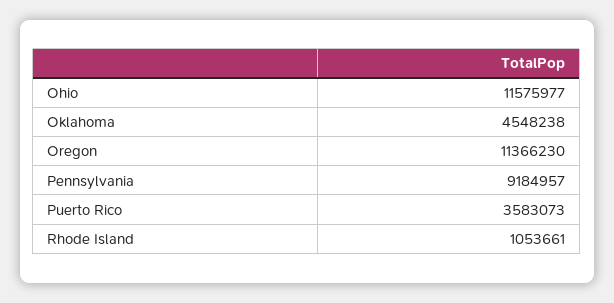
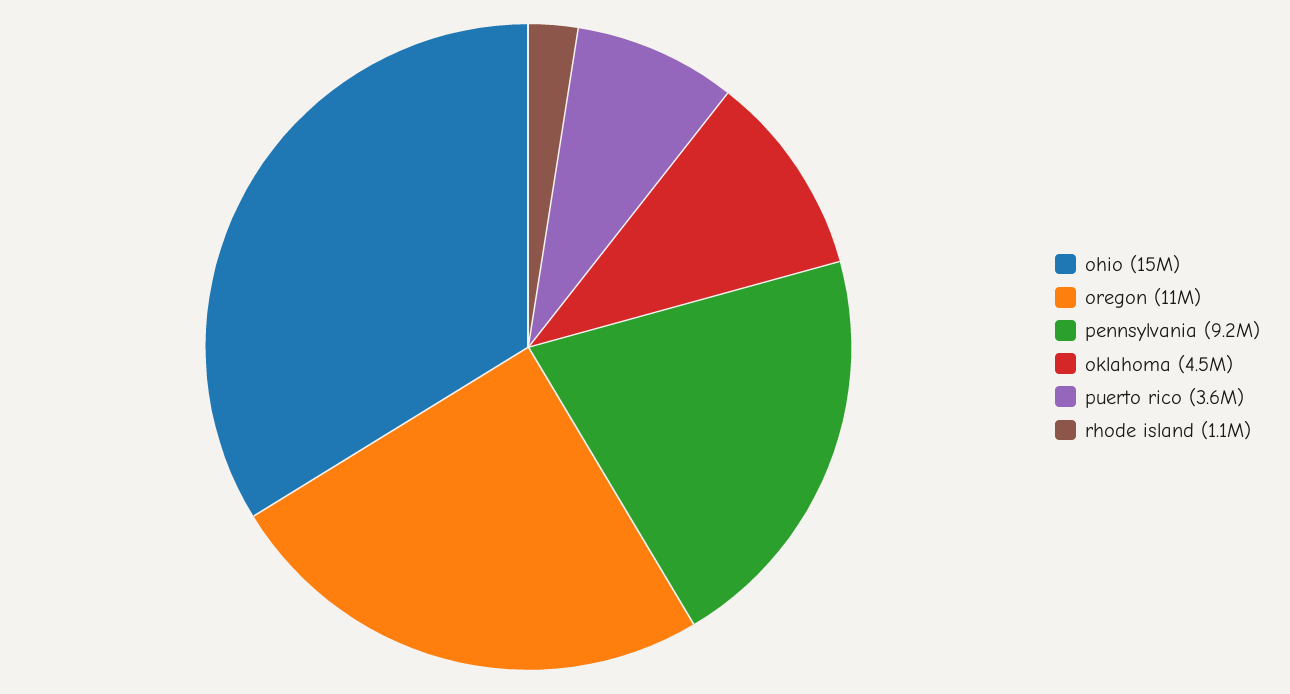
Ohio: 11575977 -> 15000000

